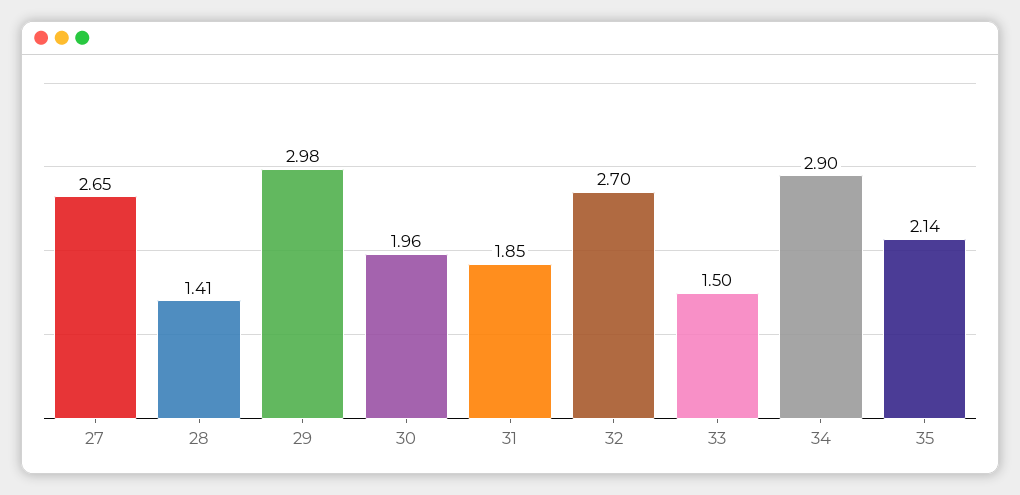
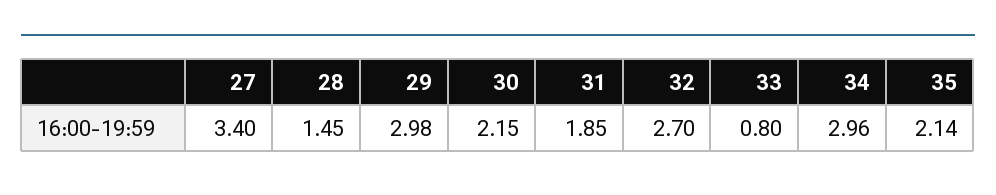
27: 2.65 -> 3.4
28: 1.41 -> 1.45
30: 1.96 -> 2.15
33: 1.5 -> 0.8
34: 2.9 -> 2.96

